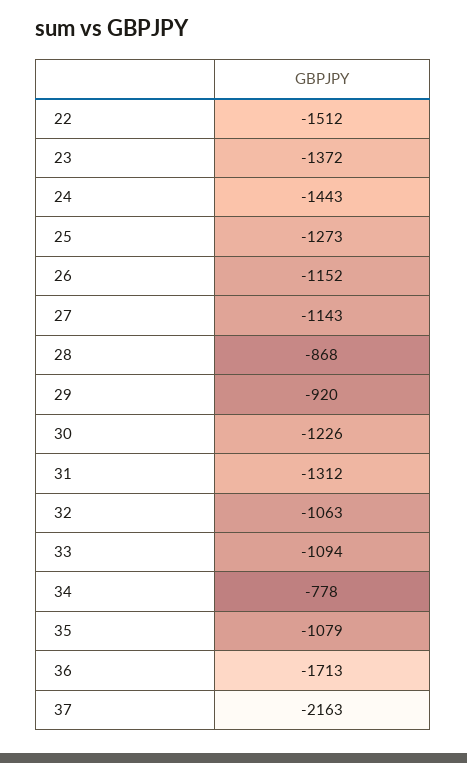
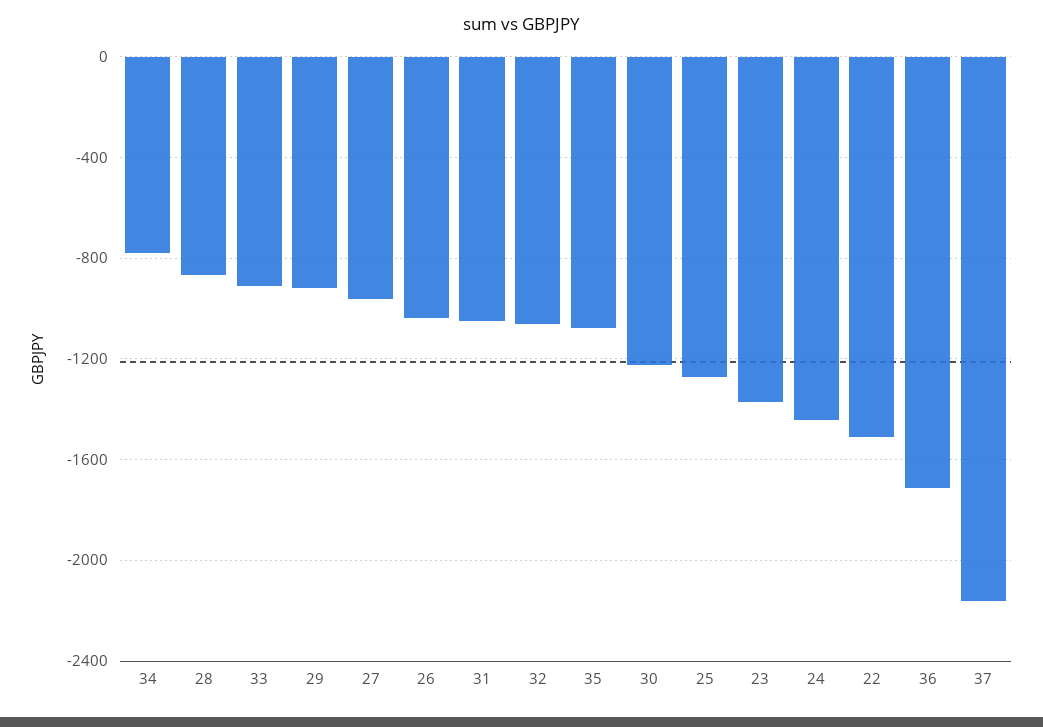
26: -1152 -> -1050
27: -1143 -> -950
31: -1312 -> -1050
33: -1094 -> -900

